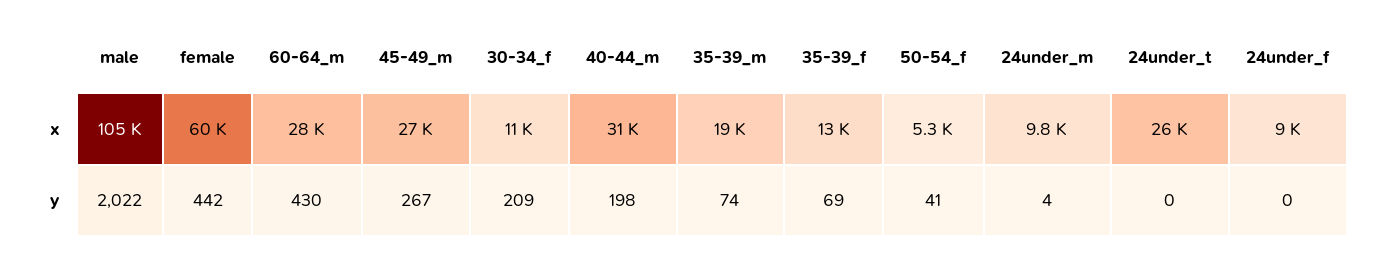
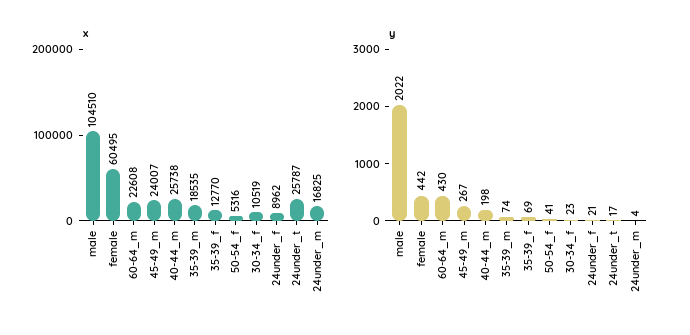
x, 60-64_m: 28000 -> 22608
x, 45-49_m: 27000 -> 24007
x, 40-44_m: 31000 -> 25738
x, 24under_m: 9800 -> 16825
y, 30-34_f: 209 -> 23
y, 24under_t: 0 -> 17
y, 24under_f: 0 -> 21

